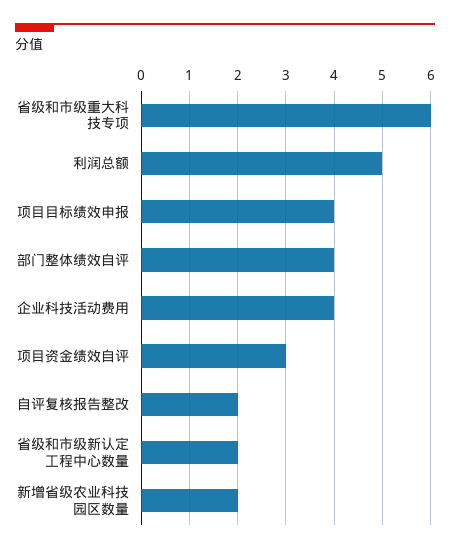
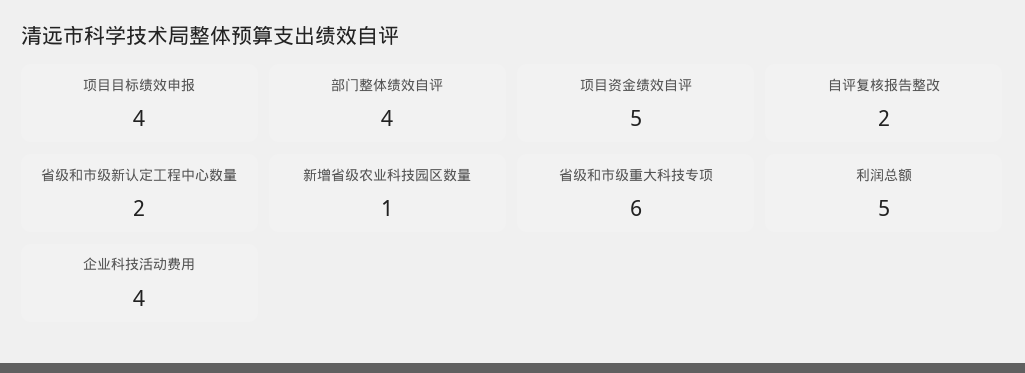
项目资金绩效自评: 3 -> 5
新增省级农业科技园区数量: 2 -> 1

